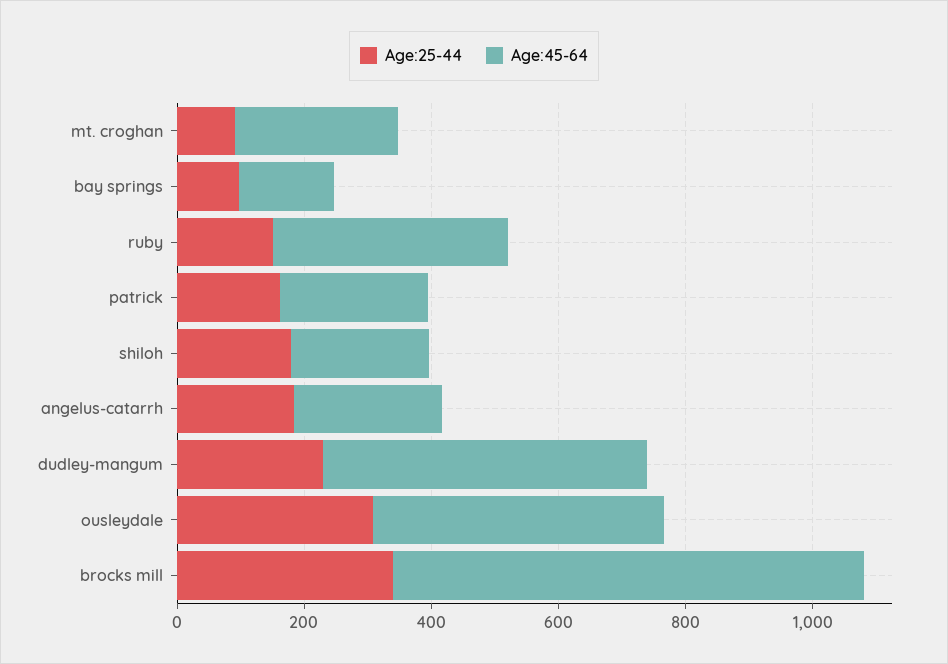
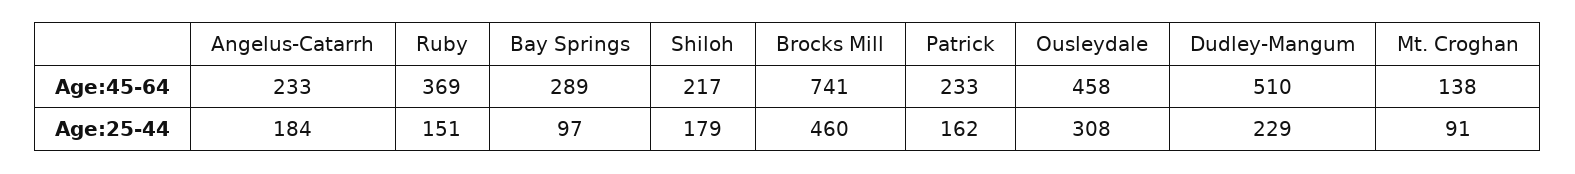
Age:45-64, mt. croghan: 250 -> 138
Age:45-64, bay springs: 150 -> 289
Age:25-44, brocks mill: 350 -> 460

